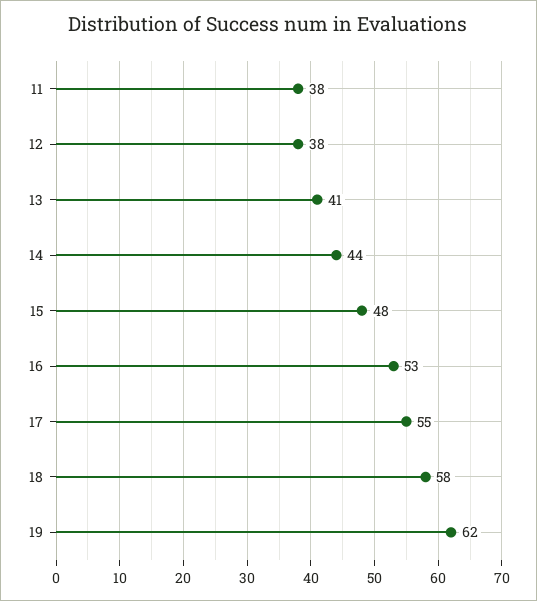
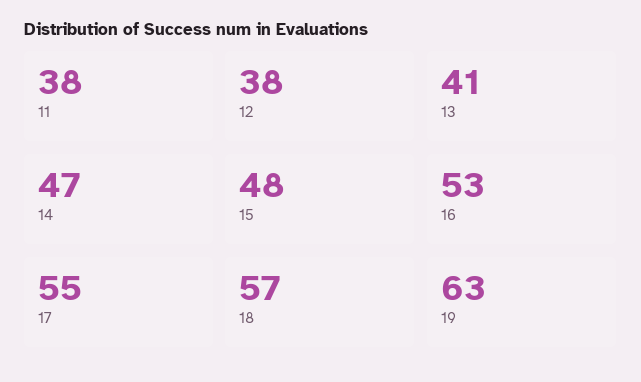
14: 44 -> 47
18: 58 -> 57
19: 62 -> 63

